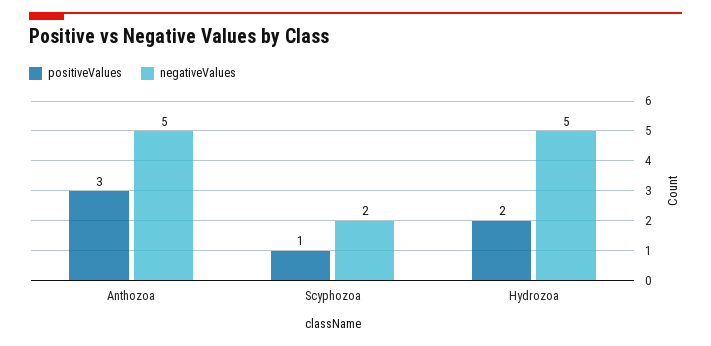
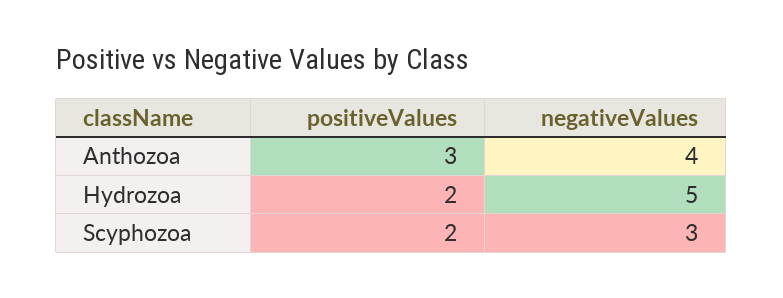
negativeValues, Anthozoa: 5 -> 4
positiveValues, Scyphozoa: 1 -> 2
negativeValues, Scyphozoa: 2 -> 3

